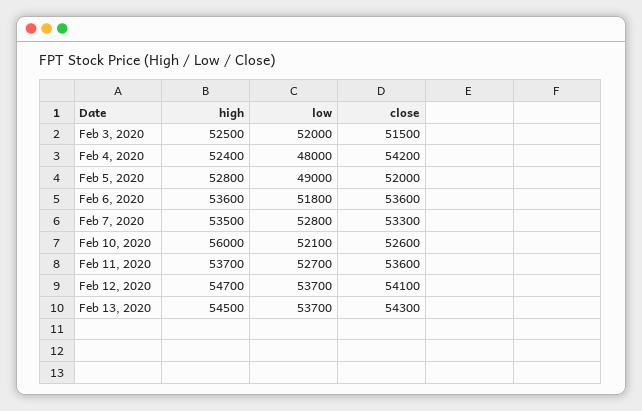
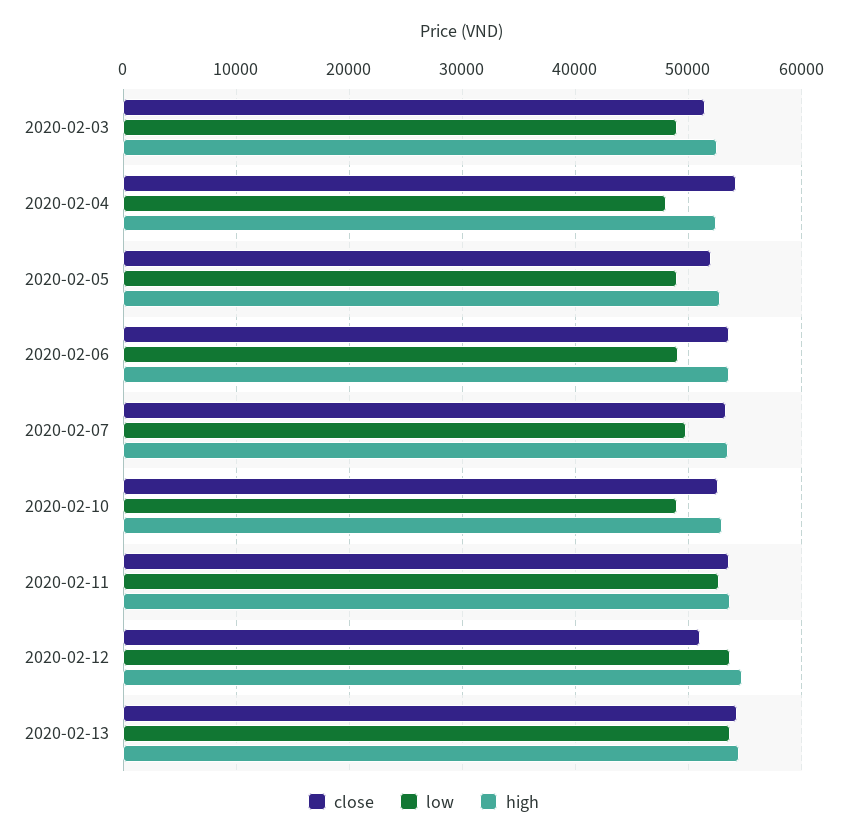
low, Feb 3, 2020: 52000 -> 49000
low, Feb 6, 2020: 51800 -> 49000
low, Feb 7, 2020: 52800 -> 50000
high, Feb 10, 2020: 56000 -> 53000
low, Feb 10, 2020: 52100 -> 49000
close, Feb 12, 2020: 54100 -> 51000

